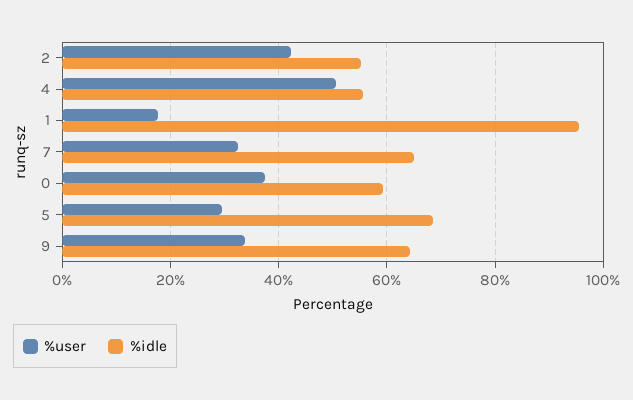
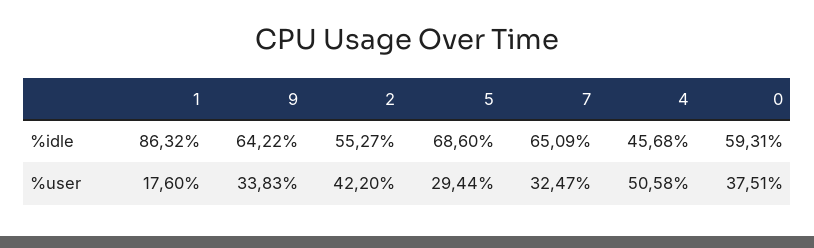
%idle, 4: 56 -> 45.68
%idle, 1: 96 -> 86.32

